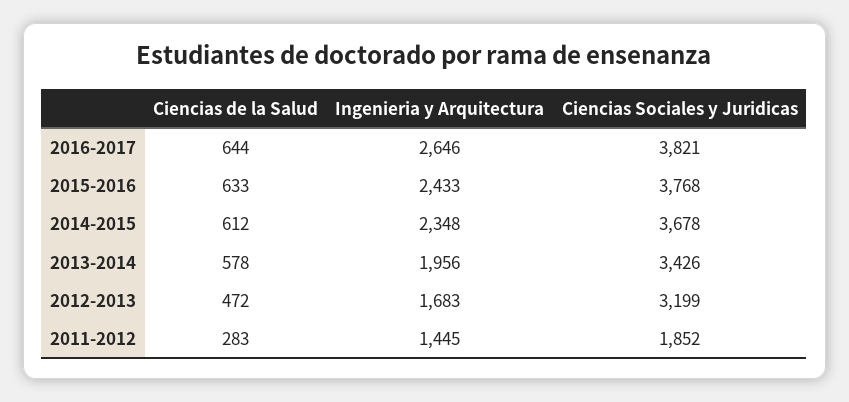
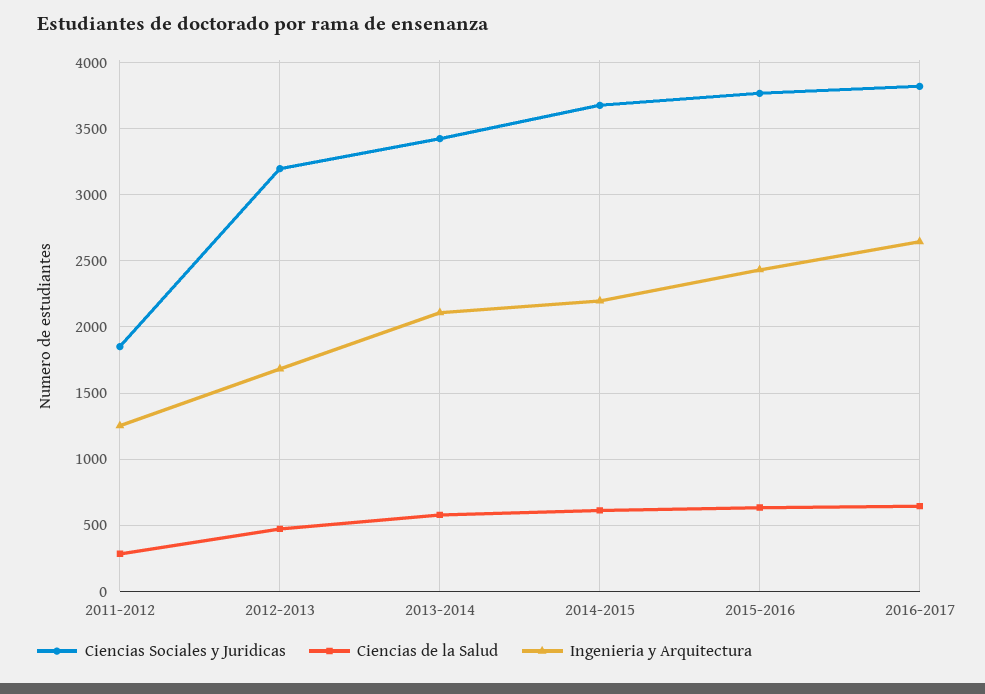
Ingenieria y Arquitectura, 2014-2015: 2348 -> 2200
Ingenieria y Arquitectura, 2013-2014: 1956 -> 2100
Ingenieria y Arquitectura, 2011-2012: 1445 -> 1250

